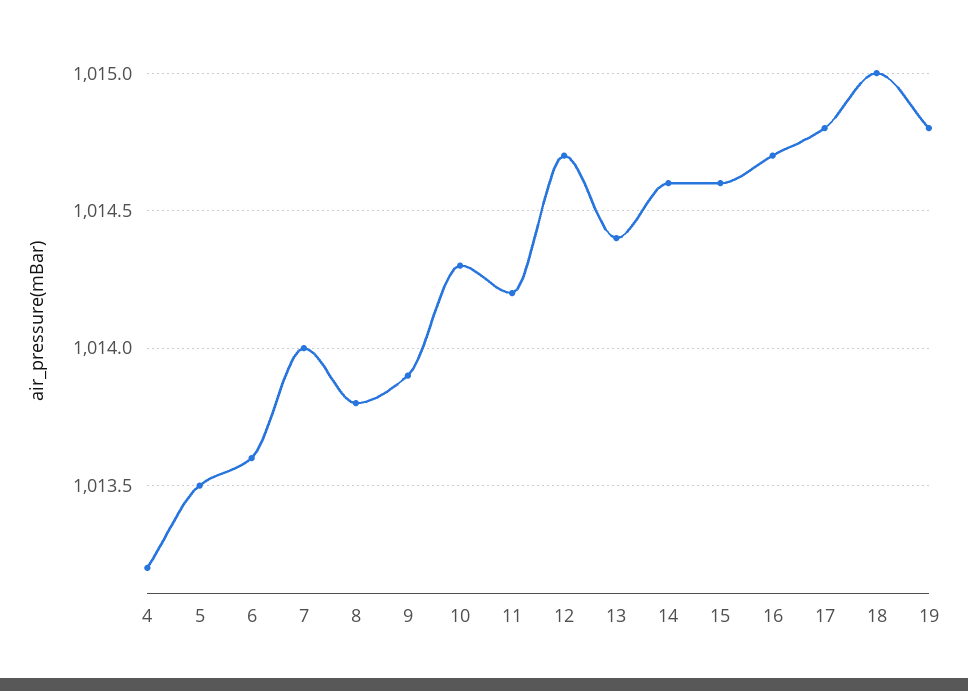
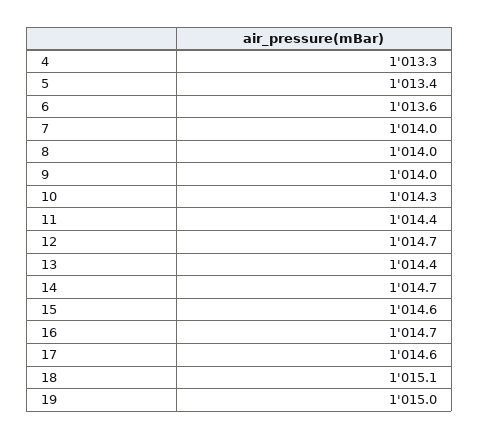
4: 1013.2 -> 1013.3
5: 1013.5 -> 1013.4
8: 1013.8 -> 1014
9: 1013.9 -> 1014
11: 1014.2 -> 1014.4
14: 1014.6 -> 1014.7
17: 1014.8 -> 1014.6
18: 1015 -> 1015.1
19: 1014.8 -> 1015

